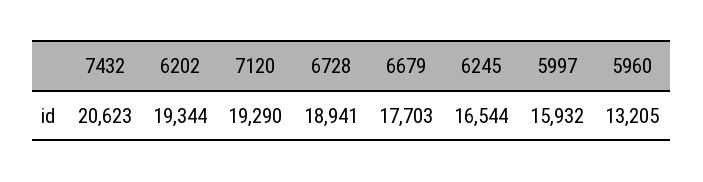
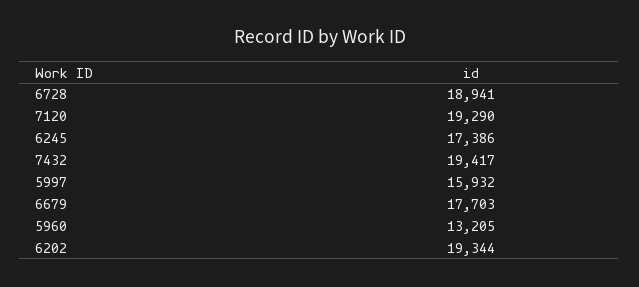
7432: 20623 -> 19417
6245: 16544 -> 17386

